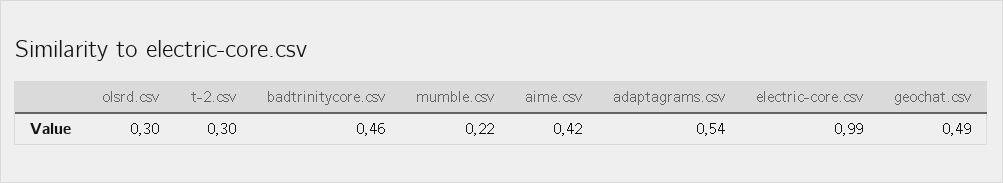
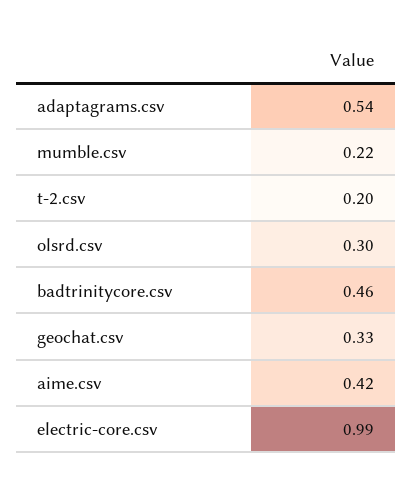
t-2.csv: 0.3 -> 0.2
geochat.csv: 0.49 -> 0.33

